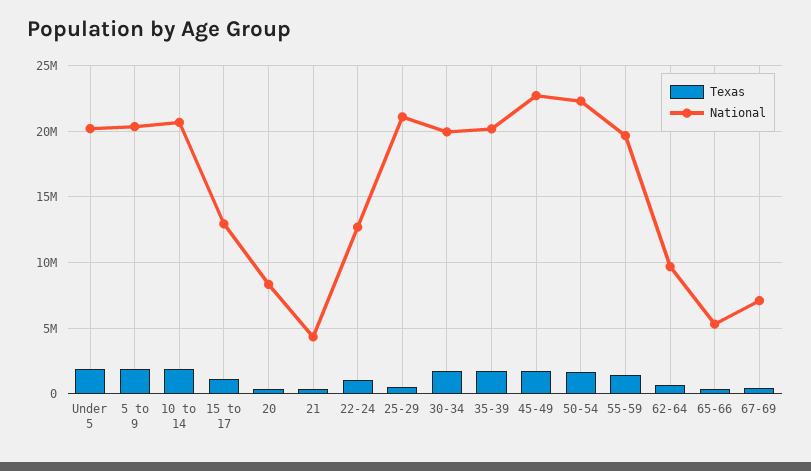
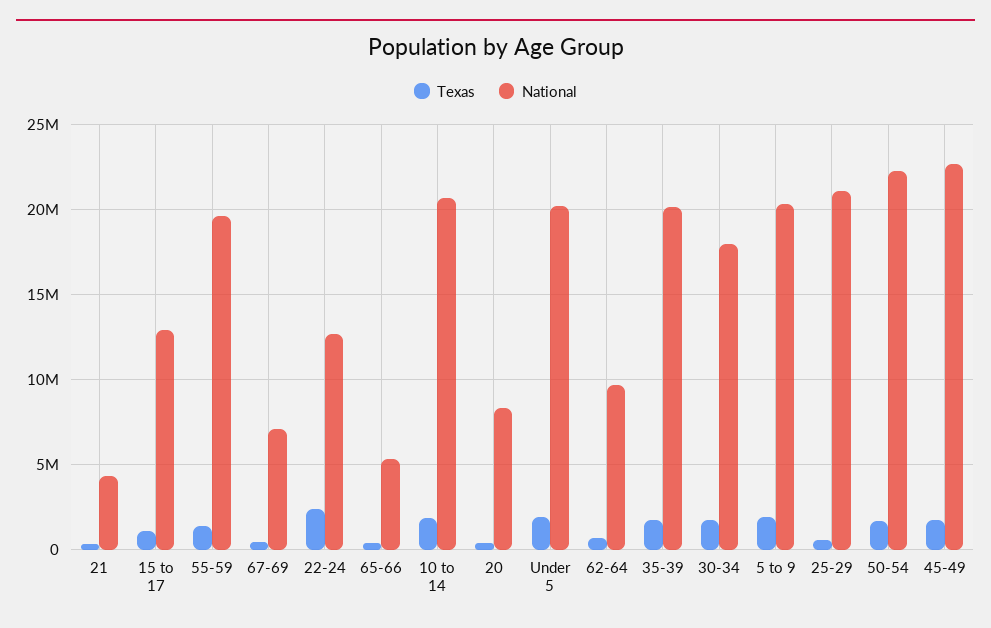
Texas, 22-24: 1000000 -> 2500000
National, 30-34: 20000000 -> 18000000

